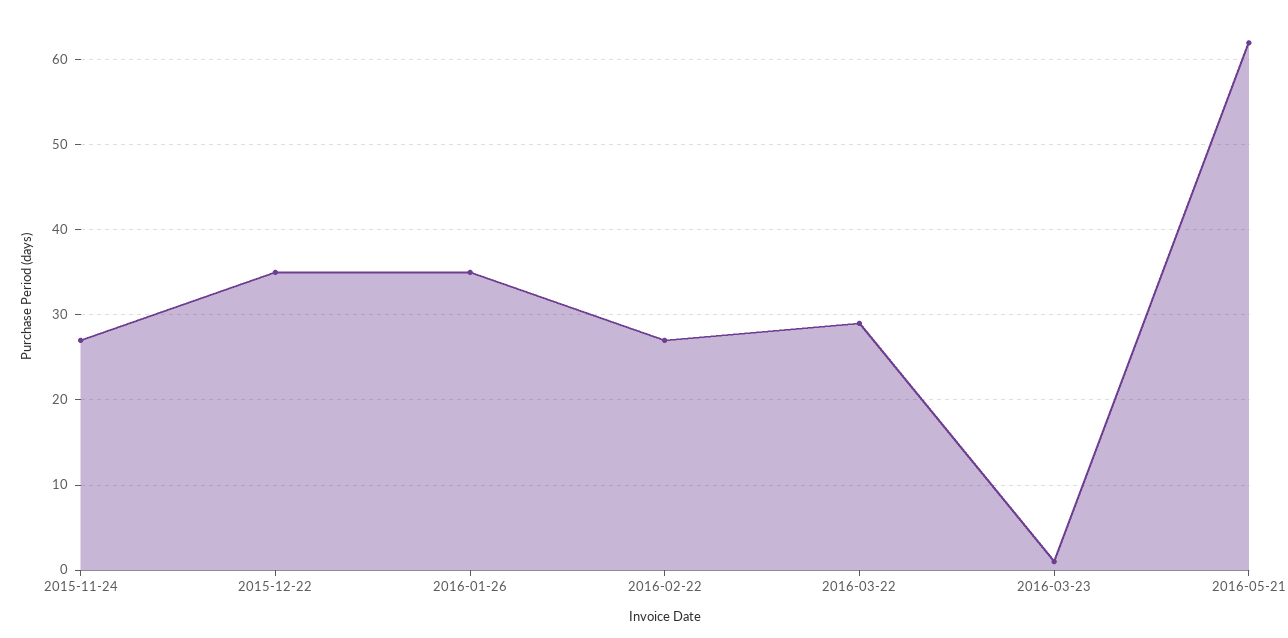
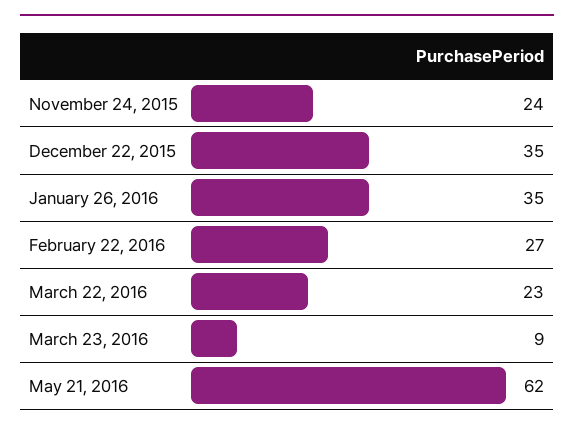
2015-11-24: 27 -> 24
2016-03-22: 29 -> 23
2016-03-23: 1 -> 9

